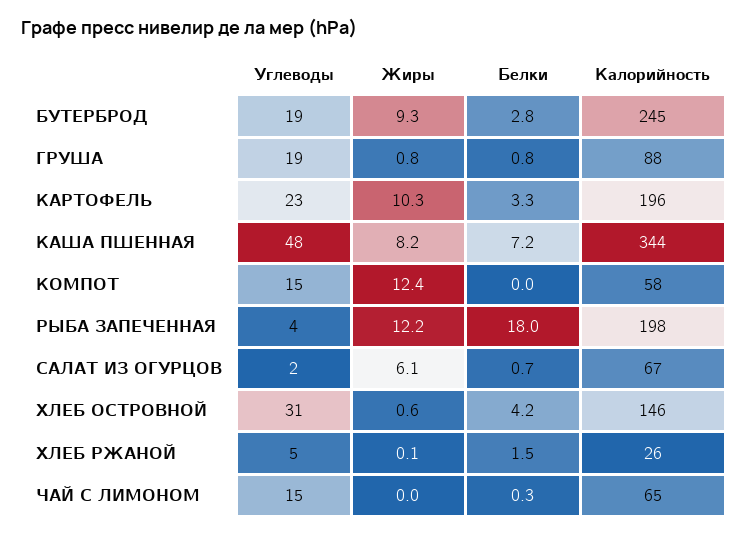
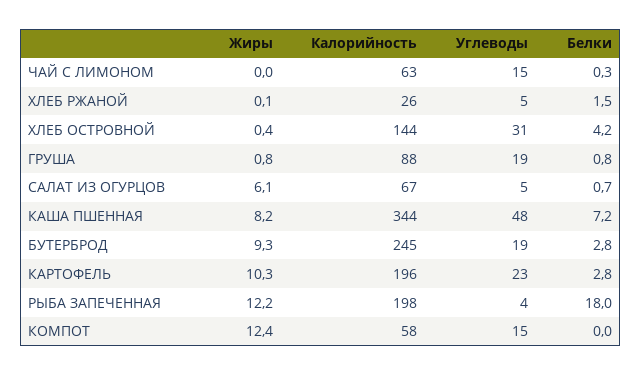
Белки, КАРТОФЕЛЬ: 3.3 -> 2.8
Углеводы, САЛАТ ИЗ ОГУРЦОВ: 2 -> 5
Жиры, ХЛЕБ ОСТРОВНОЙ: 0.6 -> 0.4
Калорийность, ХЛЕБ ОСТРОВНОЙ: 146 -> 144
Калорийность, ЧАЙ С ЛИМОНОМ: 65 -> 63

